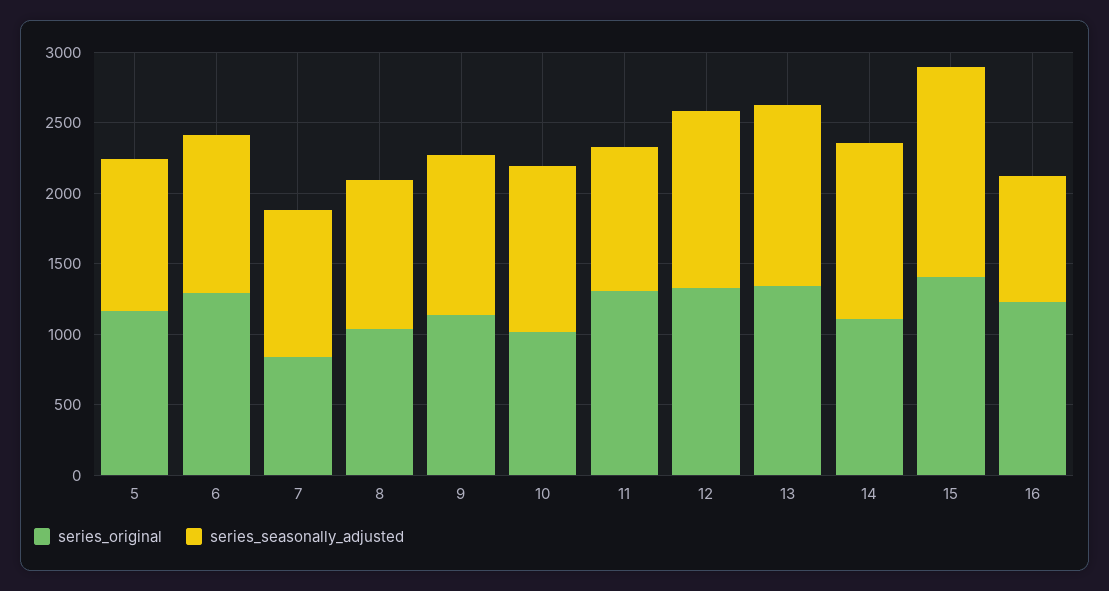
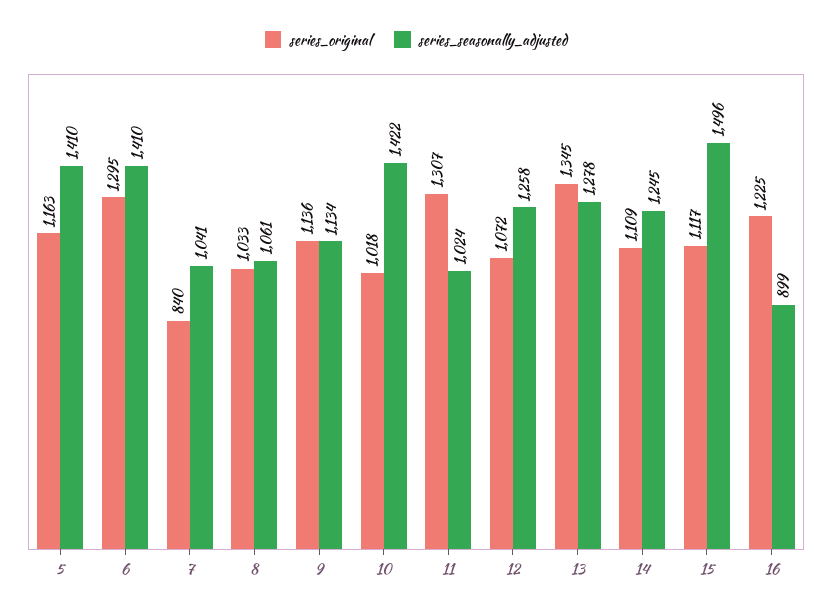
series_seasonally_adjusted, 5: 1100 -> 1410
series_seasonally_adjusted, 6: 1100 -> 1410
series_seasonally_adjusted, 10: 1200 -> 1422
series_original, 12: 1300 -> 1072
series_original, 15: 1400 -> 1117

